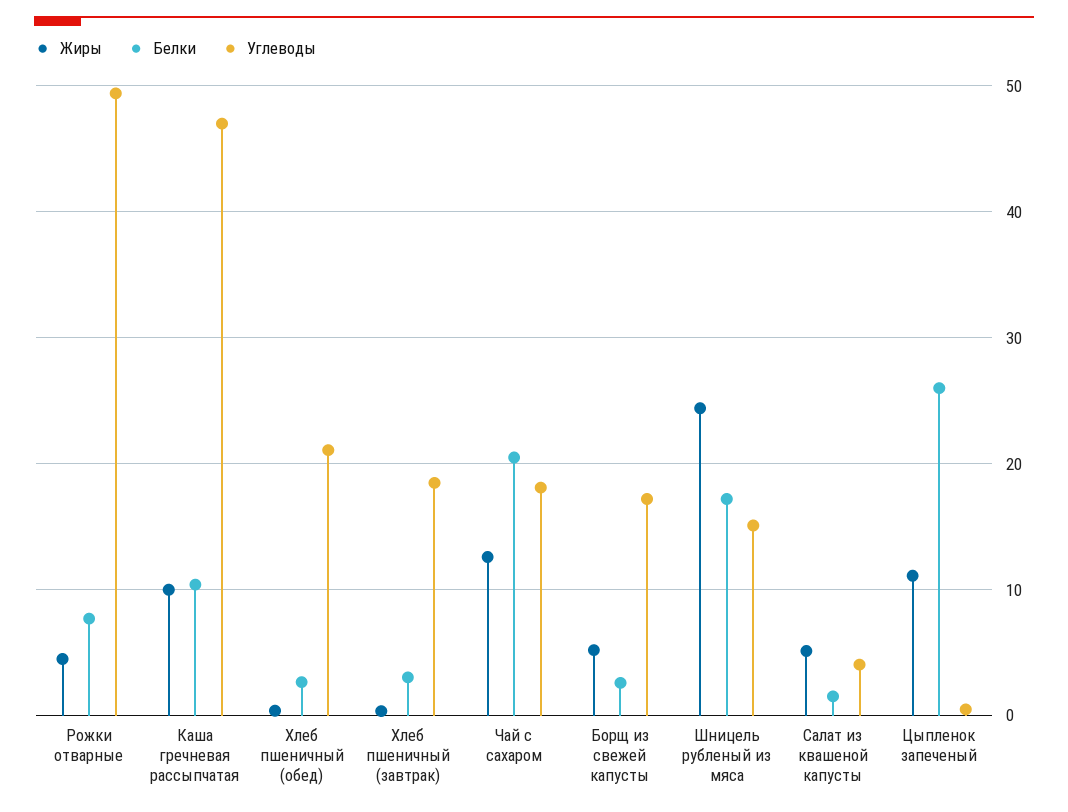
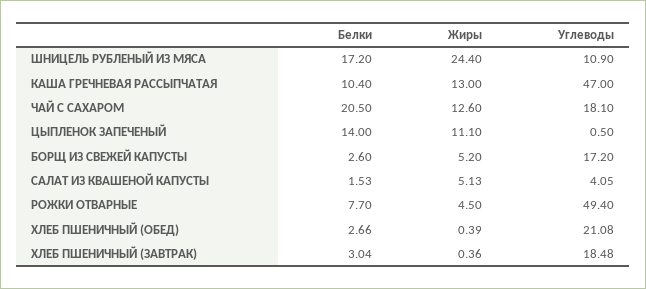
Жиры, Каша гречневая рассыпчатая: 10 -> 13
Углеводы, Шницель рубленый из мяса: 15 -> 10.9
Белки, Цыпленок запеченый: 26 -> 14

